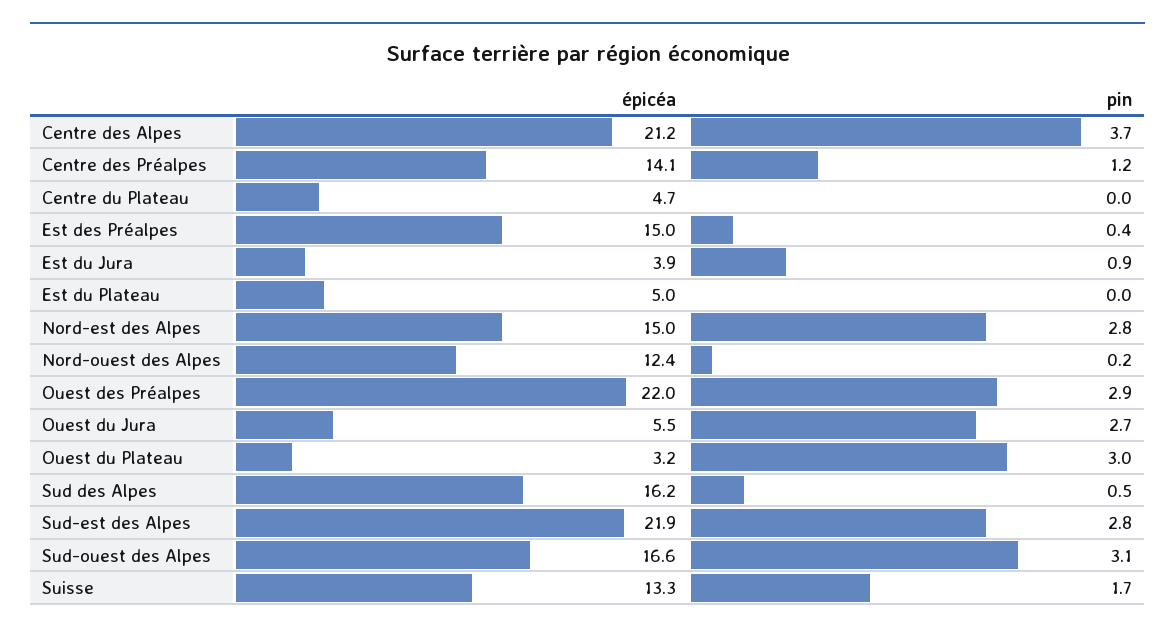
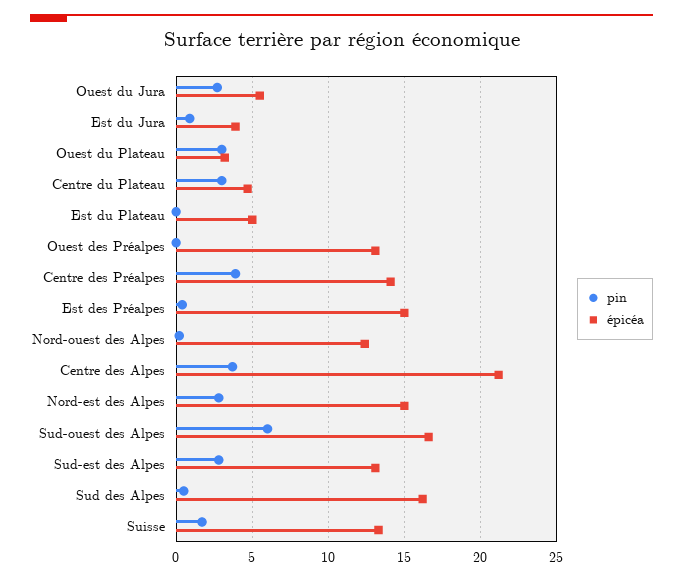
pin, Centre des Préalpes: 1.2 -> 4
pin, Centre du Plateau: 0 -> 3
épicéa, Ouest des Préalpes: 22 -> 13
pin, Ouest des Préalpes: 2.9 -> 0
épicéa, Sud-est des Alpes: 21.9 -> 13
pin, Sud-ouest des Alpes: 3.1 -> 6

